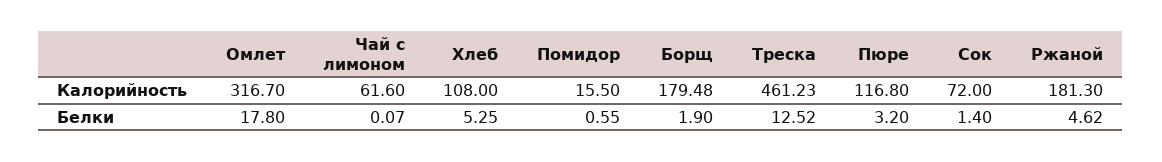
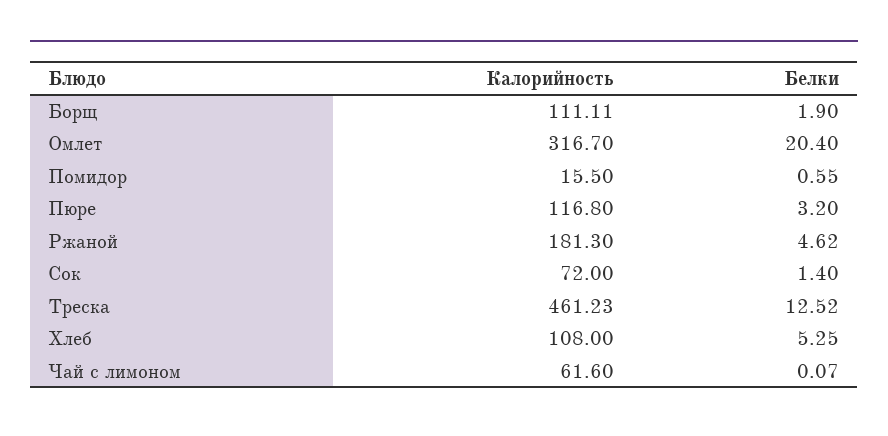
Борщ, Калорийность: 179.48 -> 111.11
Омлет, Белки: 17.8 -> 20.4

